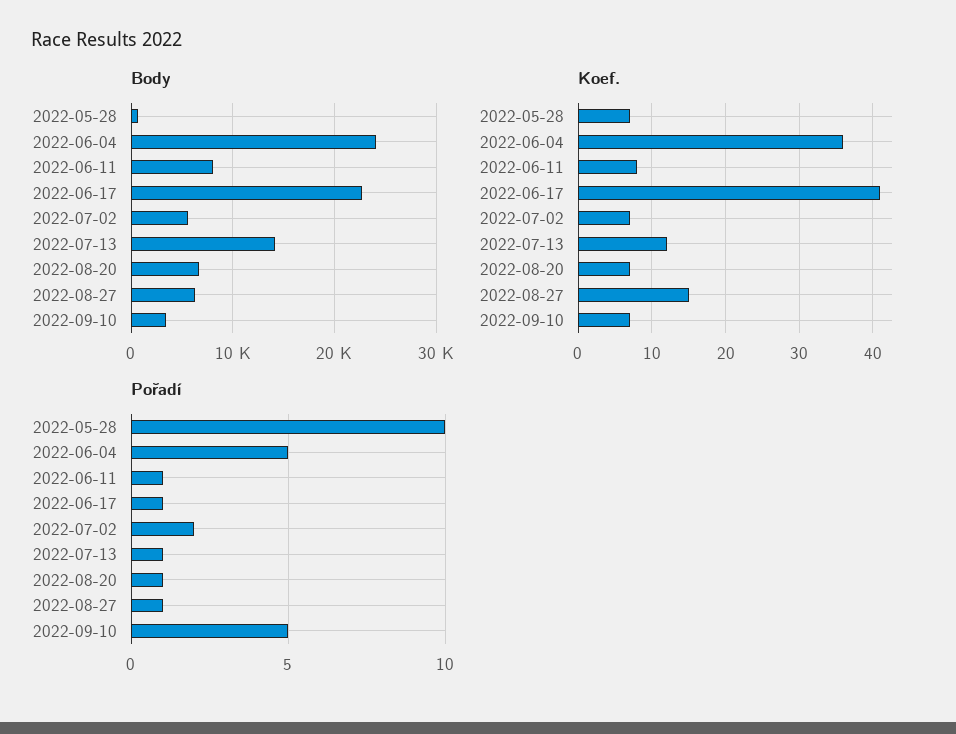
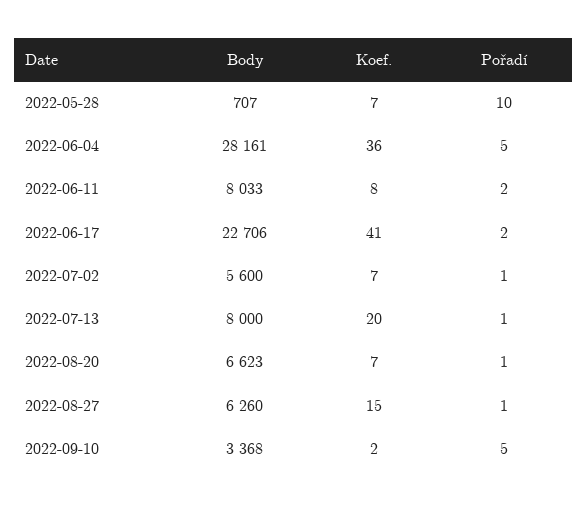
Body, 2022-06-04: 24000 -> 28161
Body, 2022-07-13: 14000 -> 8000
Koef., 2022-07-13: 12 -> 20
Koef., 2022-09-10: 7 -> 2
Pořadí, 2022-06-11: 1 -> 2
Pořadí, 2022-06-17: 1 -> 2
Pořadí, 2022-07-02: 2 -> 1

